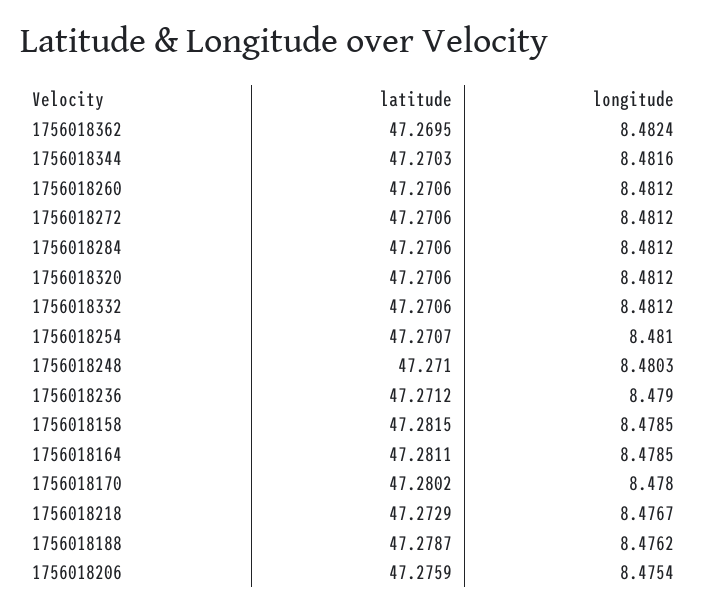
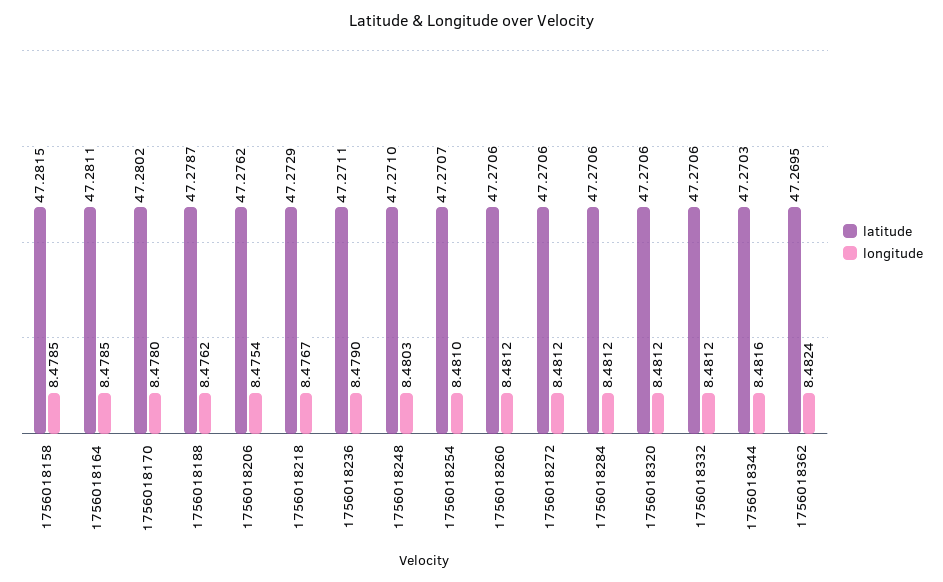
latitude, 1756018236: 47.2712 -> 47.2711
latitude, 1756018206: 47.2759 -> 47.2762

